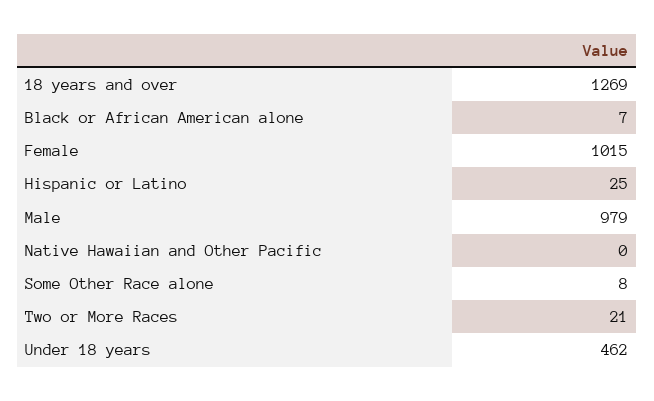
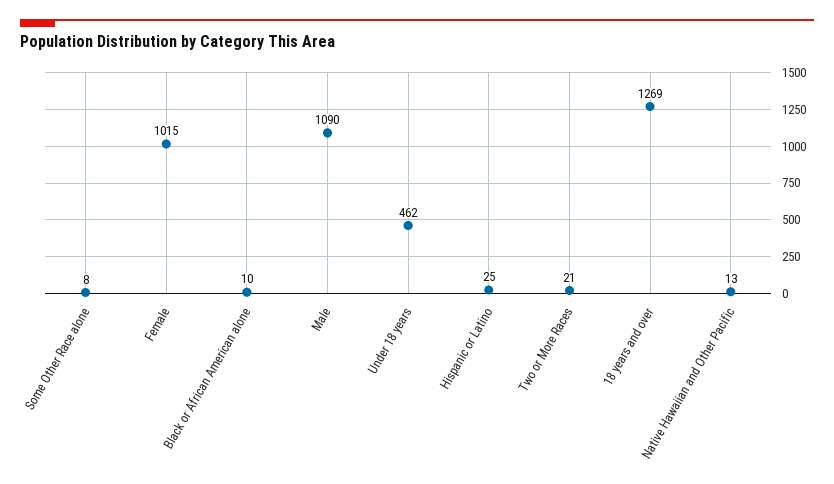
Black or African American alone: 7 -> 10
Male: 979 -> 1090
Native Hawaiian and Other Pacific: 0 -> 13

